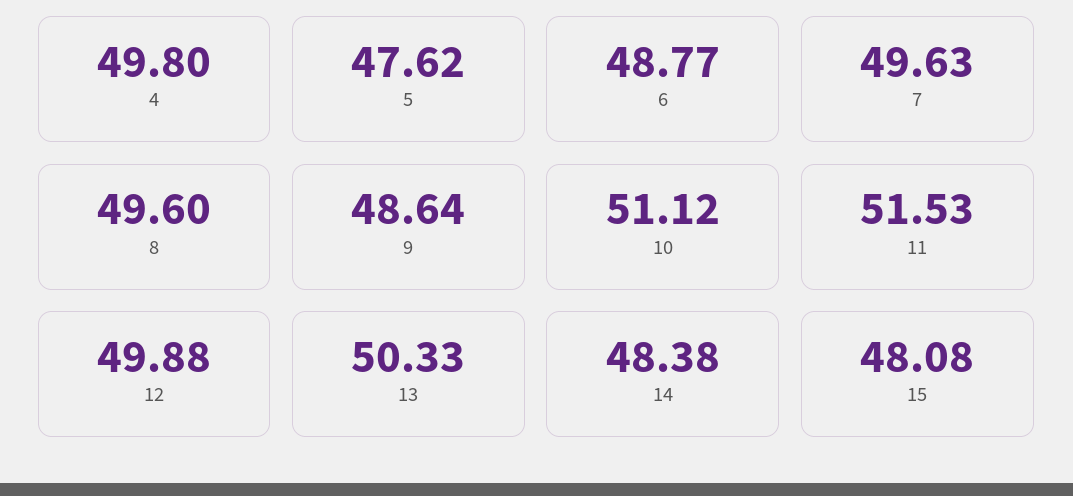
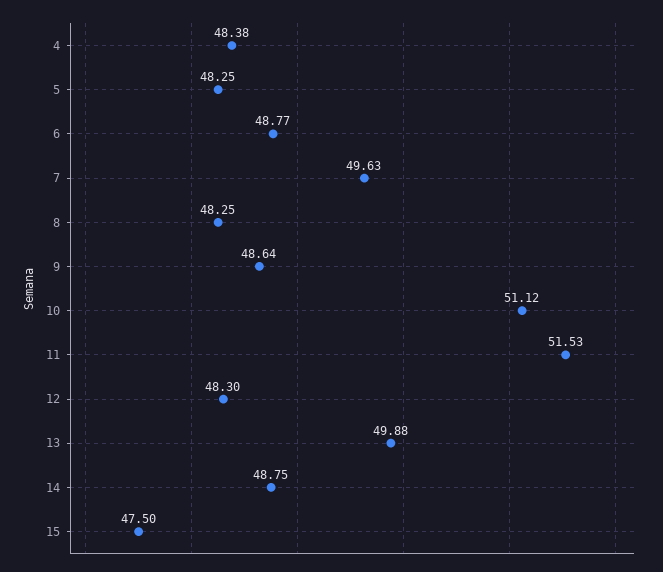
4: 49.8 -> 48.38
5: 47.62 -> 48.25
8: 49.6 -> 48.25
12: 49.88 -> 48.3
13: 50.33 -> 49.88
14: 48.38 -> 48.75
15: 48.08 -> 47.5

